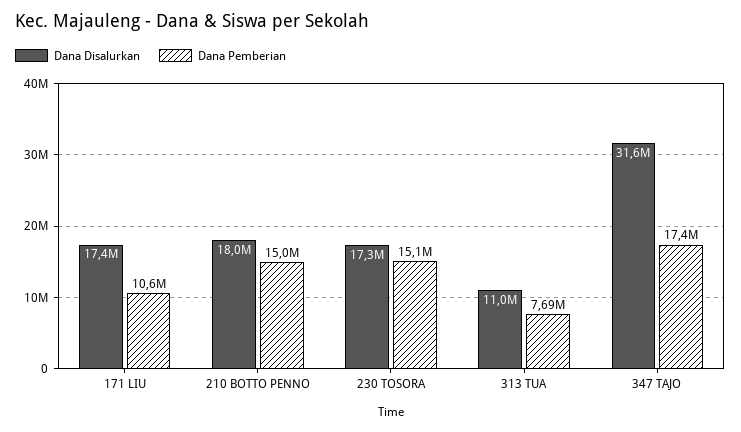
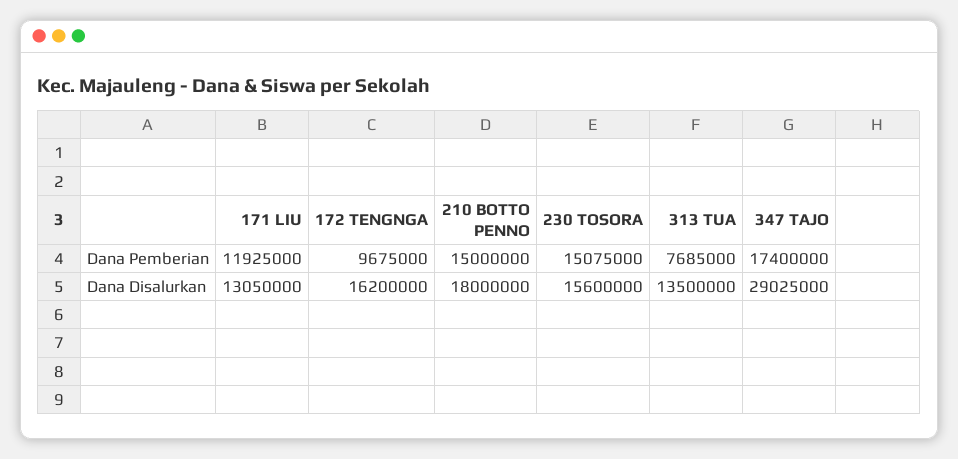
Dana Disalurkan, 171 LIU: 17400000 -> 13050000
Dana Pemberian, 171 LIU: 10600000 -> 11925000
Dana Disalurkan, 230 TOSORA: 17300000 -> 15600000
Dana Disalurkan, 313 TUA: 11000000 -> 13500000
Dana Disalurkan, 347 TAJO: 31600000 -> 29025000
Dana Pemberian, 172 TENGNGA: none -> 9675000
Dana Disalurkan, 172 TENGNGA: none -> 16200000

